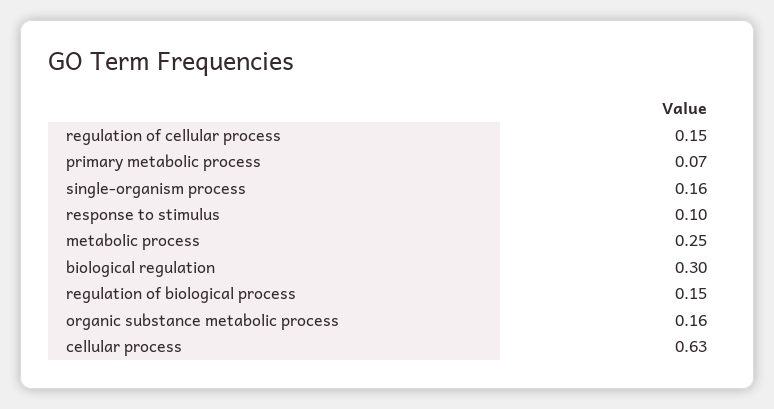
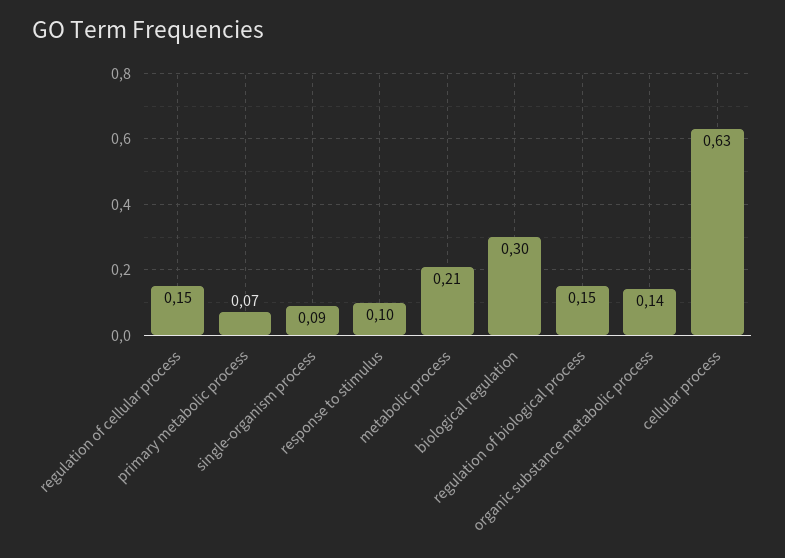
single-organism process: 0.16 -> 0.09
metabolic process: 0.25 -> 0.21
organic substance metabolic process: 0.16 -> 0.14

